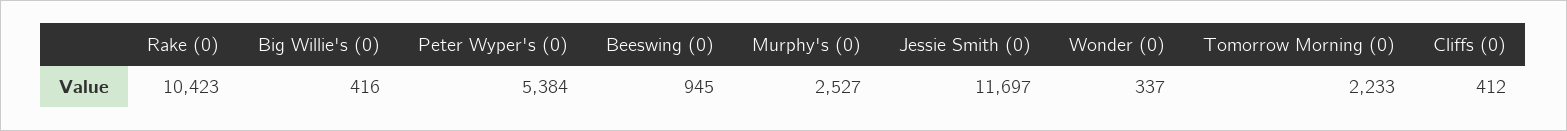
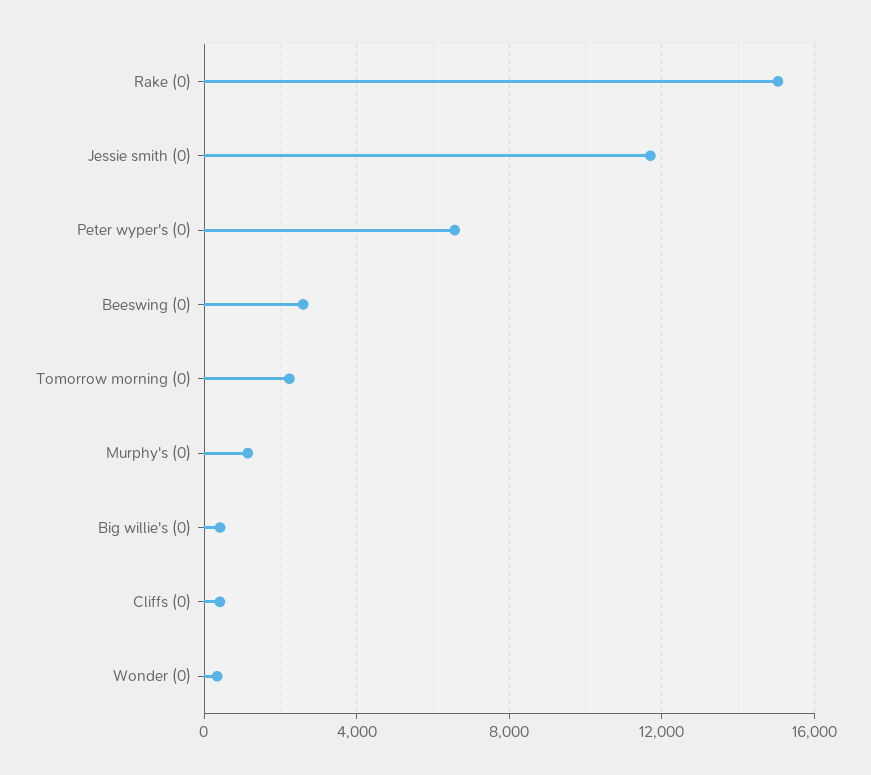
Rake (0): 10423 -> 15000
Peter Wyper's (0): 5384 -> 6500
Beeswing (0): 945 -> 2500
Murphy's (0): 2527 -> 1000

